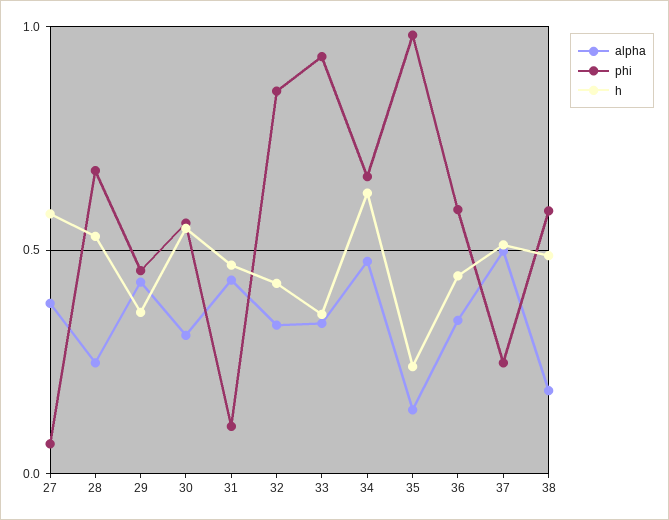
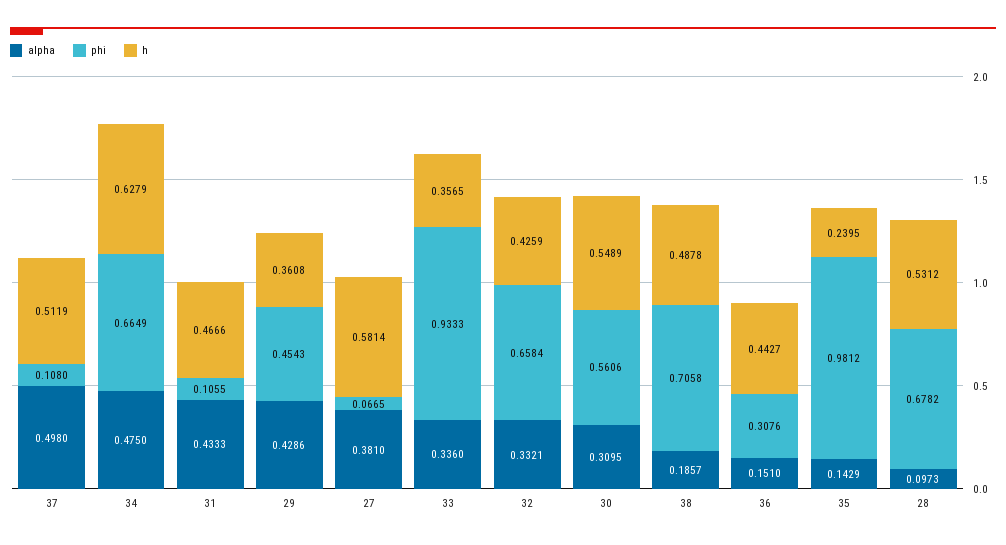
alpha, 28: 0.25 -> 0.0973
phi, 32: 0.85 -> 0.6584
alpha, 36: 0.35 -> 0.151
phi, 36: 0.6 -> 0.3076
phi, 37: 0.25 -> 0.108
phi, 38: 0.6 -> 0.7058

